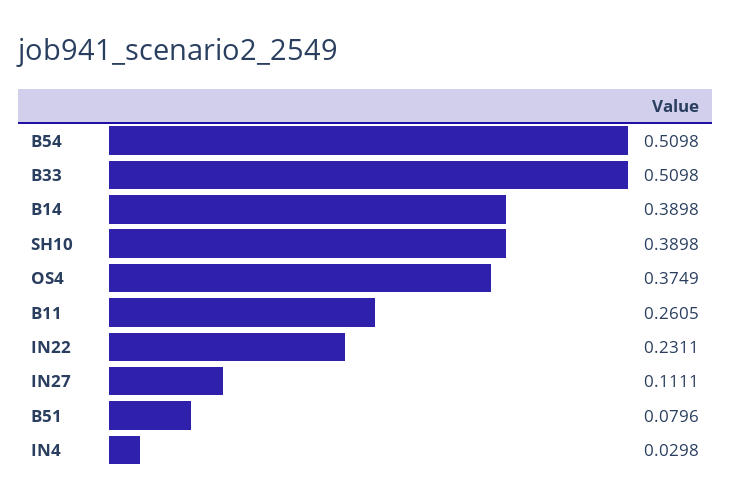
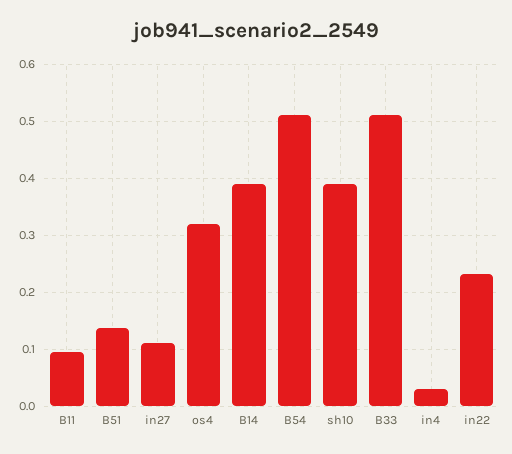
OS4: 0.3749 -> 0.32
B11: 0.2605 -> 0.1
B51: 0.0796 -> 0.14

